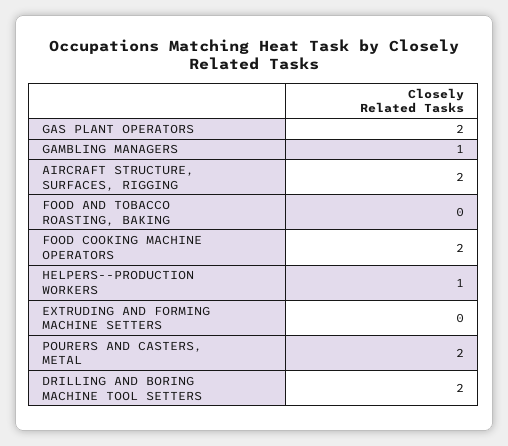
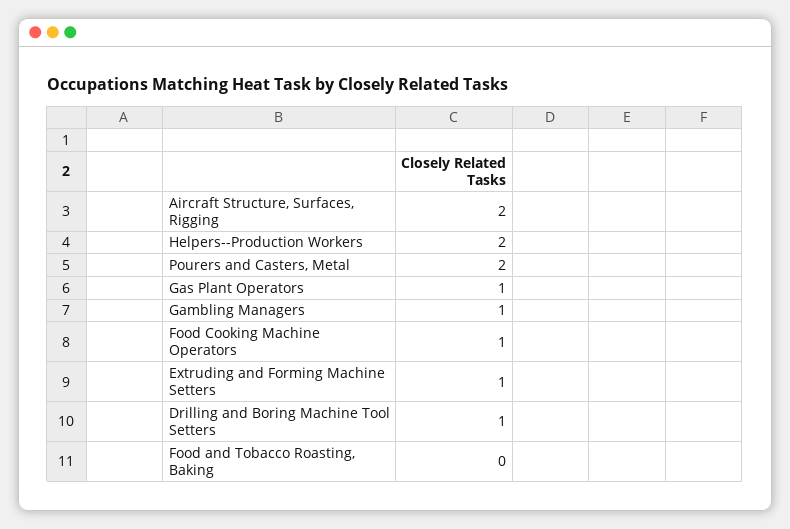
GAS PLANT OPERATORS: 2 -> 1
FOOD COOKING MACHINE OPERATORS: 2 -> 1
HELPERS--PRODUCTION WORKERS: 1 -> 2
EXTRUDING AND FORMING MACHINE SETTERS: 0 -> 1
DRILLING AND BORING MACHINE TOOL SETTERS: 2 -> 1

